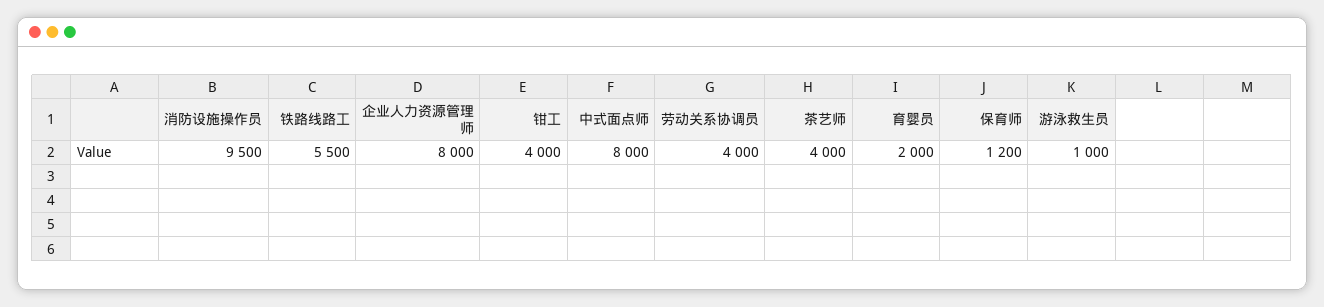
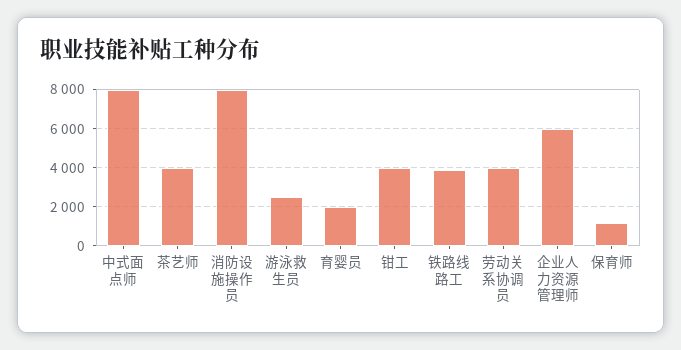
消防设施操作员: 9500 -> 8000
铁路线路工: 5500 -> 4000
企业人力资源管理师: 8000 -> 6000
游泳救生员: 1000 -> 2500

